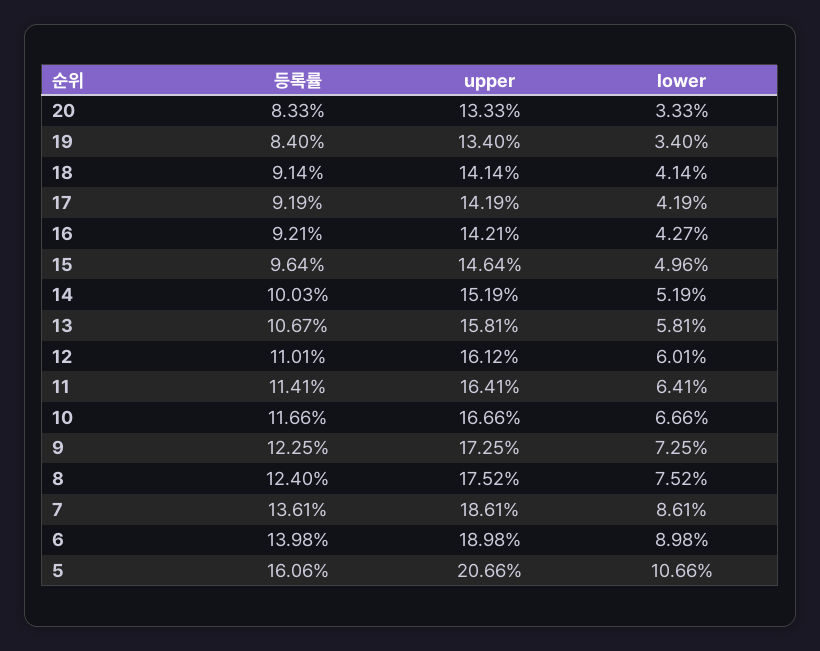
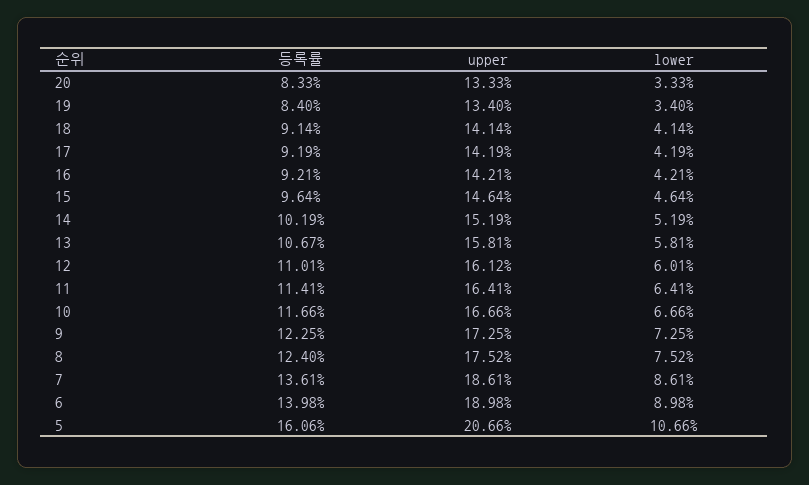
lower, 16: 4.27 -> 4.21
lower, 15: 4.96 -> 4.64
등록률, 14: 10.03 -> 10.19

